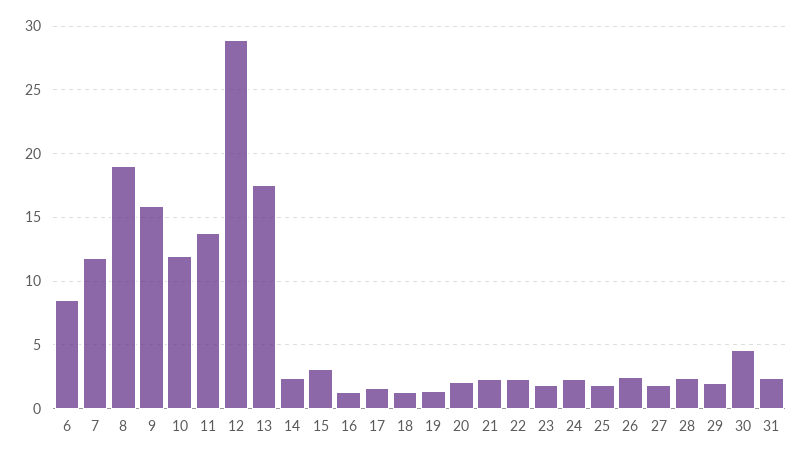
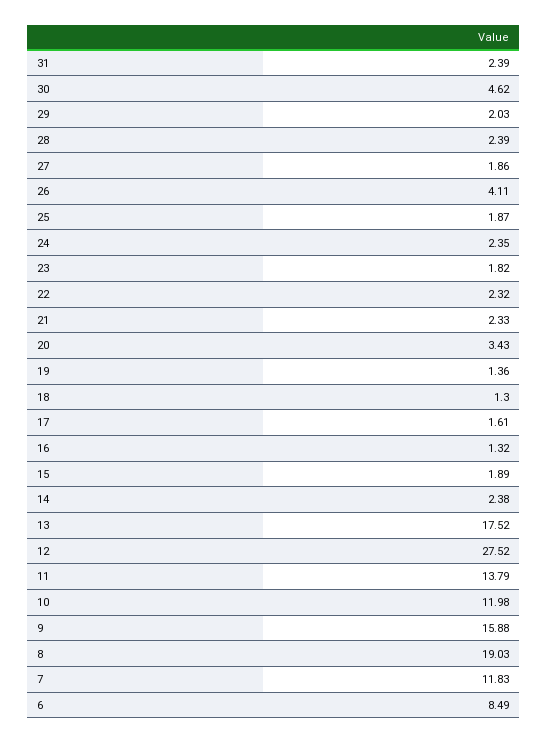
12: 29 -> 27.52
15: 3 -> 1.89
20: 2 -> 3.43
26: 2.5 -> 4.11

